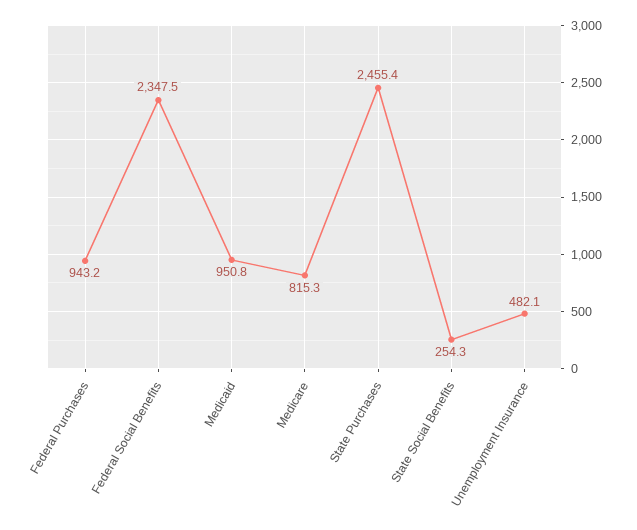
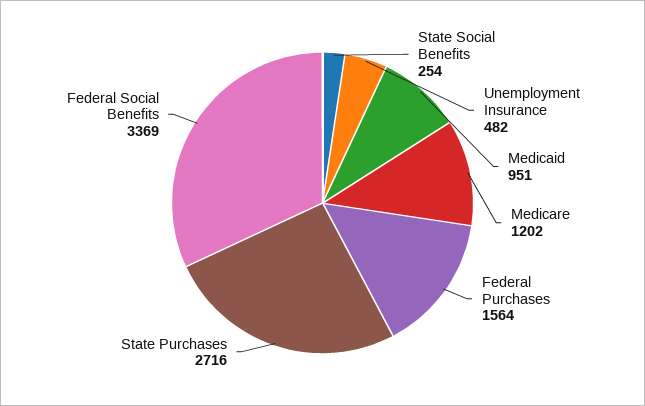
Federal Purchases: 943.2 -> 1564
Federal Social Benefits: 2347.5 -> 3369
Medicare: 815.3 -> 1202
State Purchases: 2455.4 -> 2716

